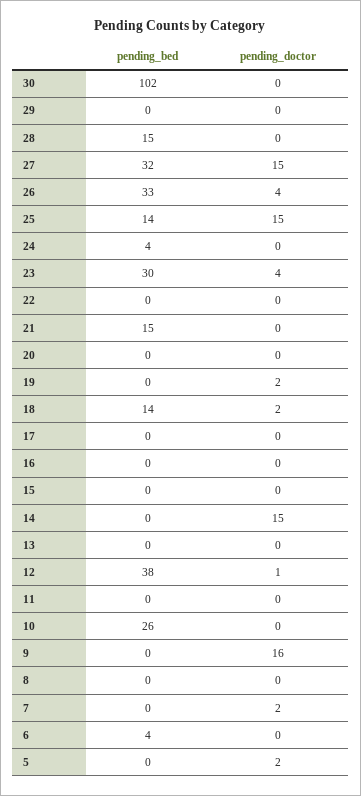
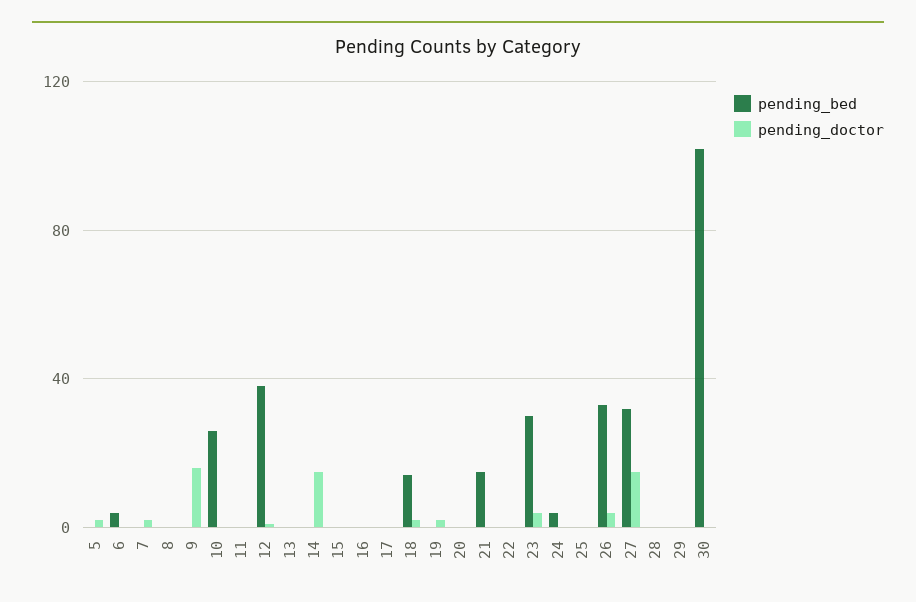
pending_bed, 28: 15 -> 0
pending_bed, 25: 14 -> 0
pending_doctor, 25: 15 -> 0

